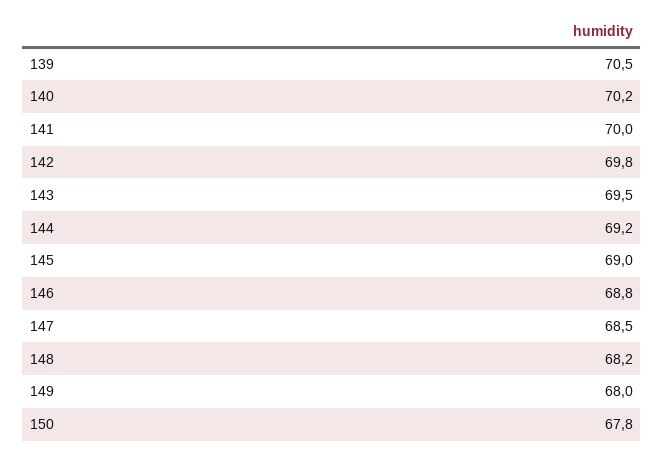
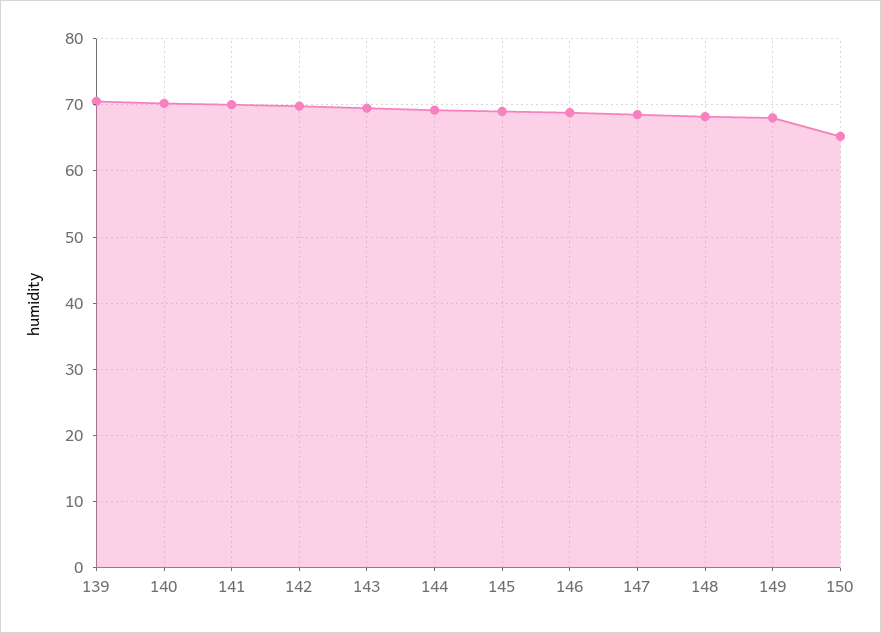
150: 67.8 -> 65

